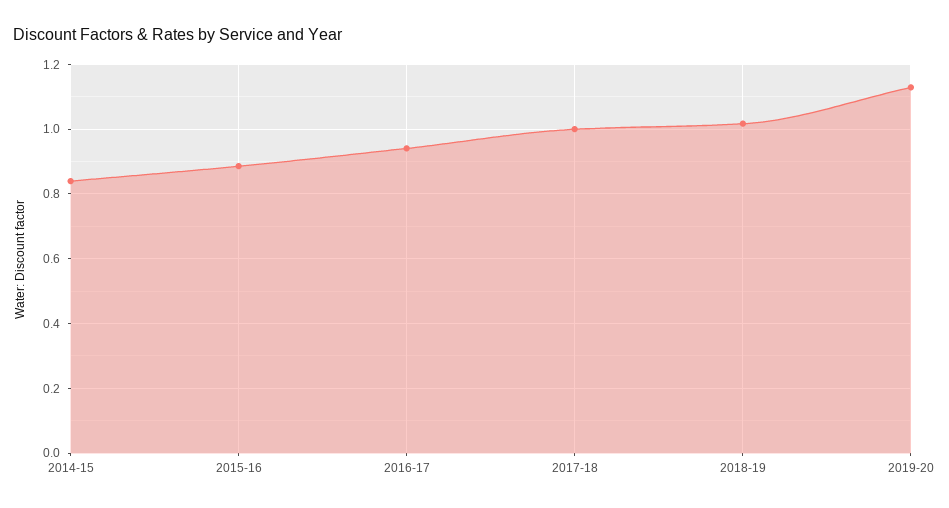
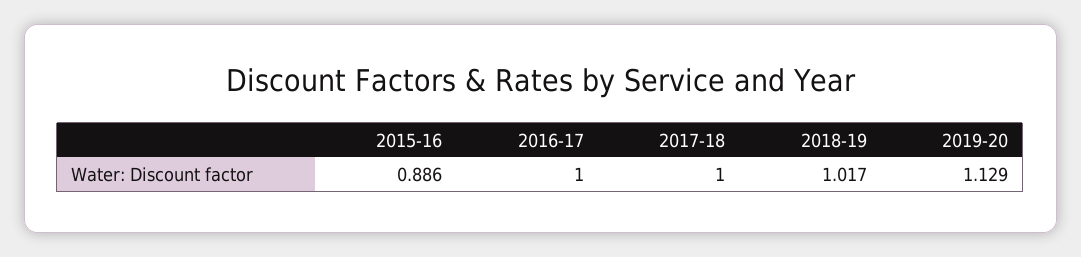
2014-15: 0.84 -> none
2016-17: 0.94 -> 1

